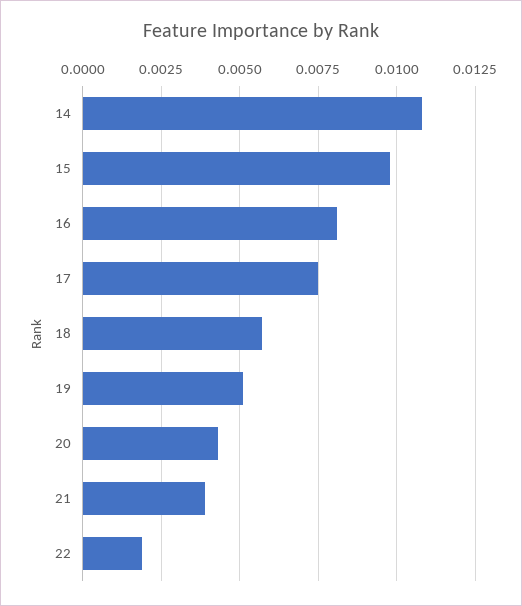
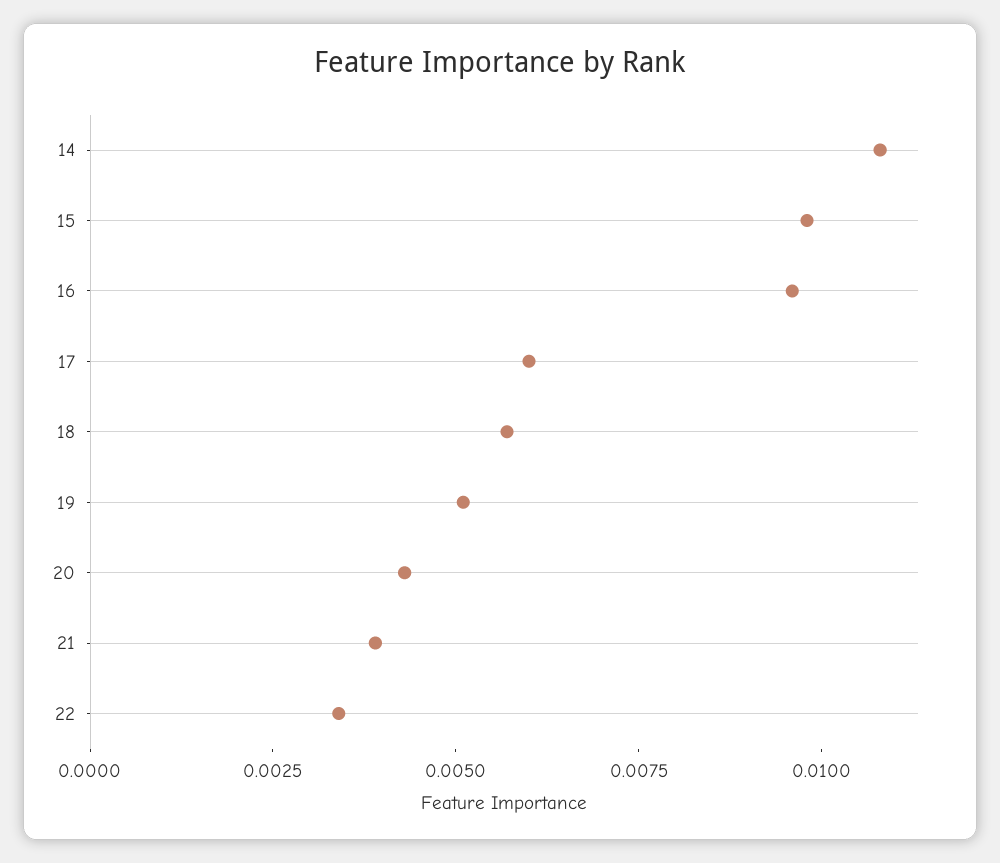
16: 0.008 -> 0.0095
17: 0.0075 -> 0.006
22: 0.002 -> 0.0035

